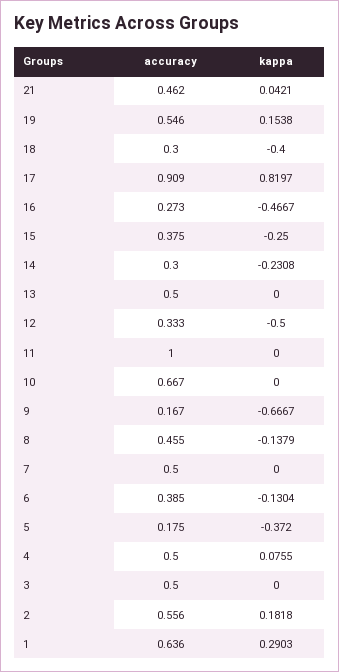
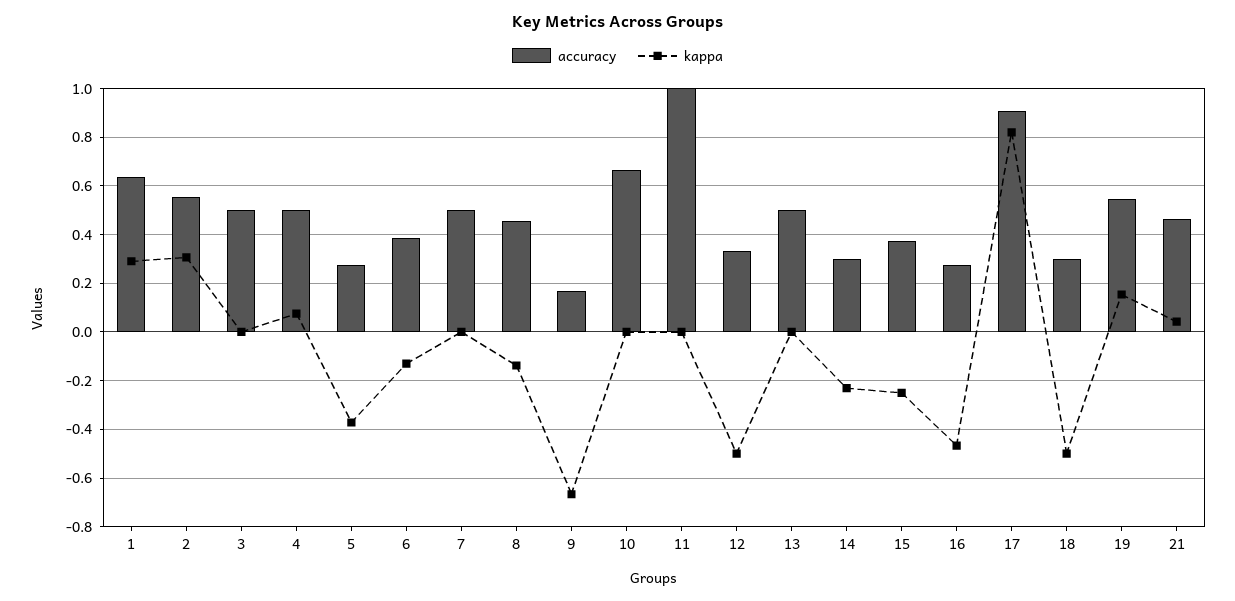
kappa, 18: -0.4 -> -0.5
accuracy, 5: 0.175 -> 0.275
kappa, 2: 0.1818 -> 0.3

